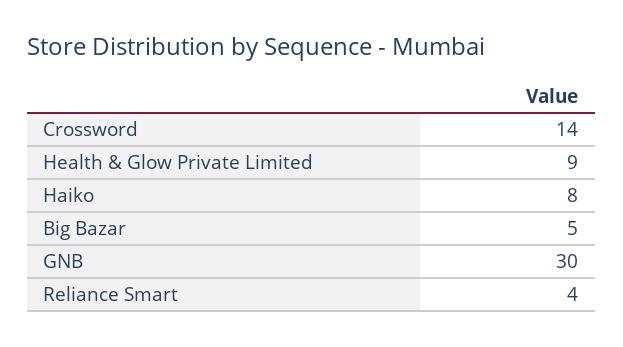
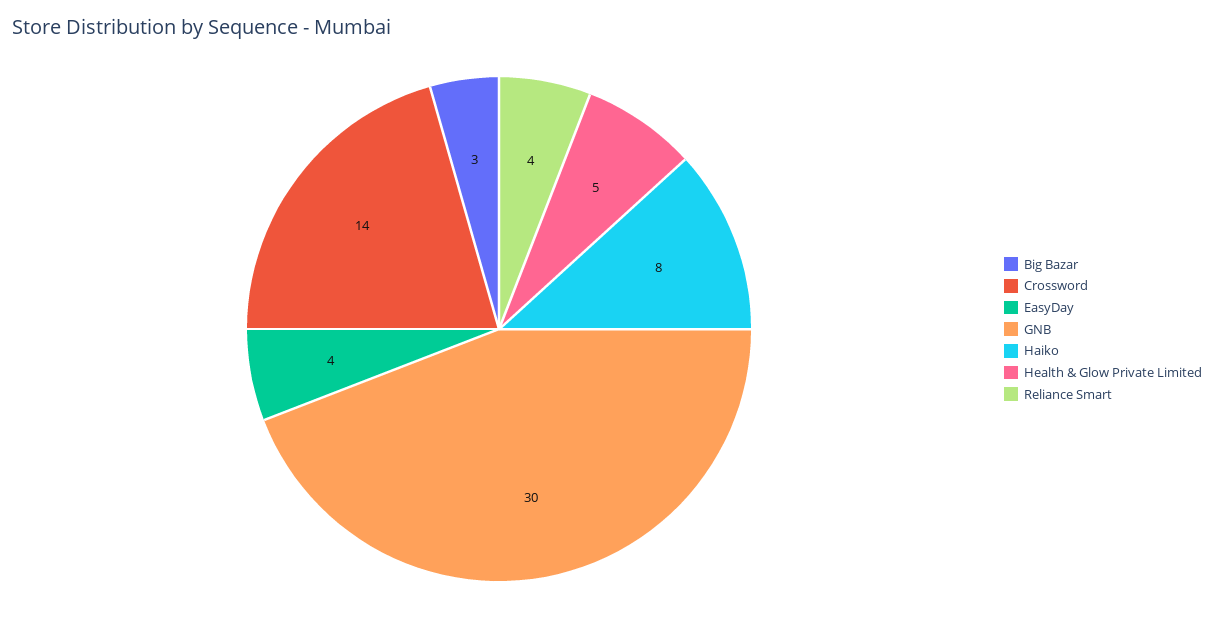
Health & Glow Private Limited: 9 -> 5
Big Bazar: 5 -> 3
EasyDay: none -> 4

